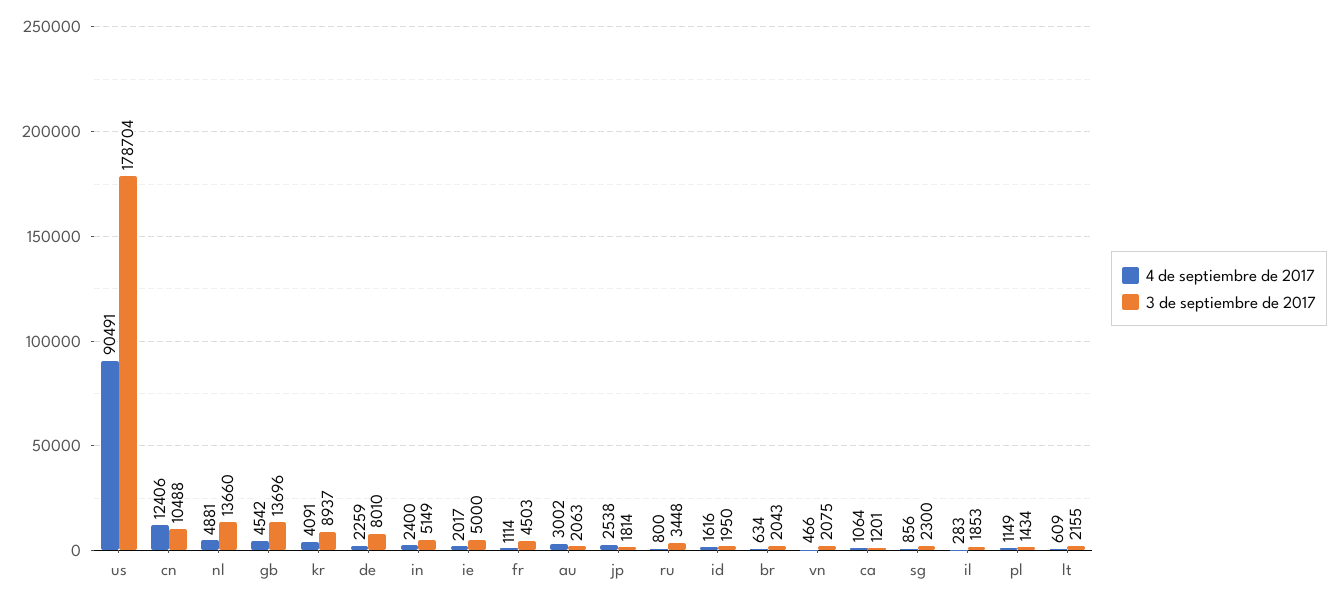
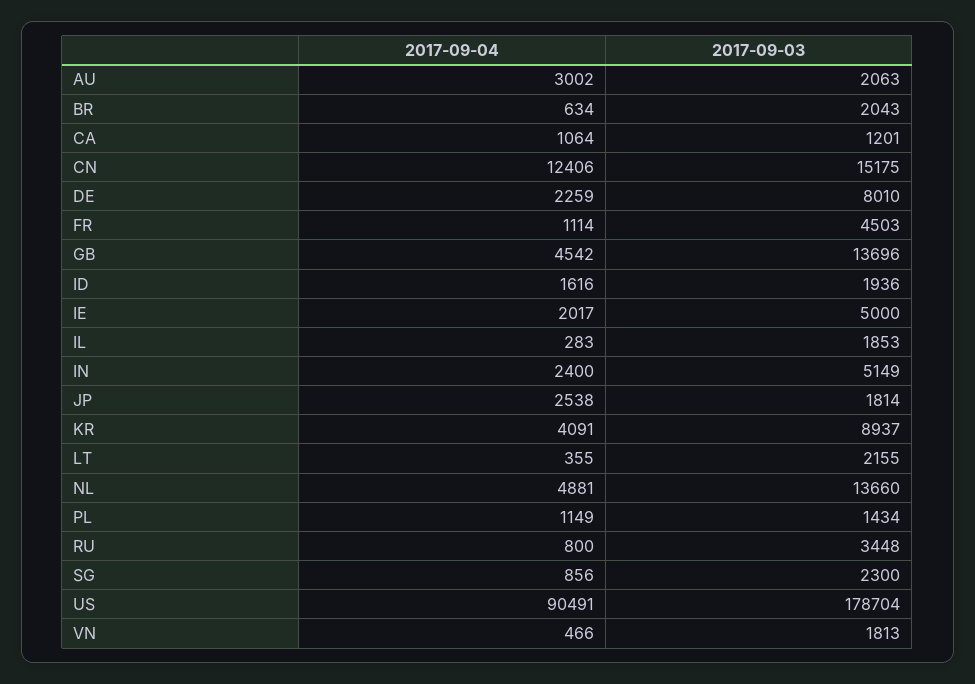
3 de septiembre de 2017, cn: 10488 -> 15175
3 de septiembre de 2017, id: 1950 -> 1936
3 de septiembre de 2017, vn: 2075 -> 1813
4 de septiembre de 2017, lt: 609 -> 355

